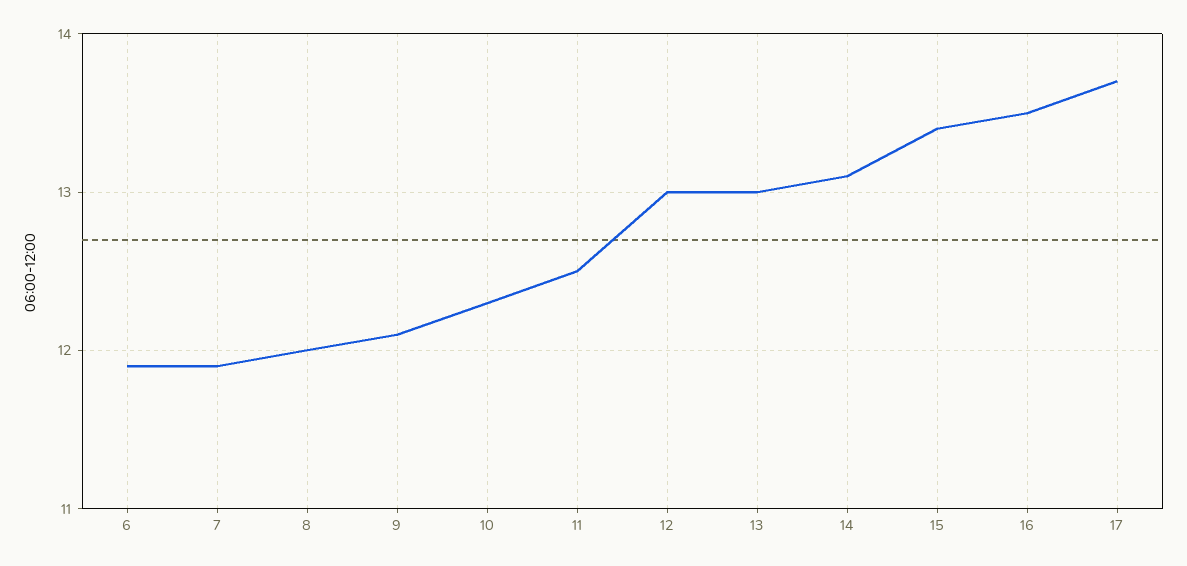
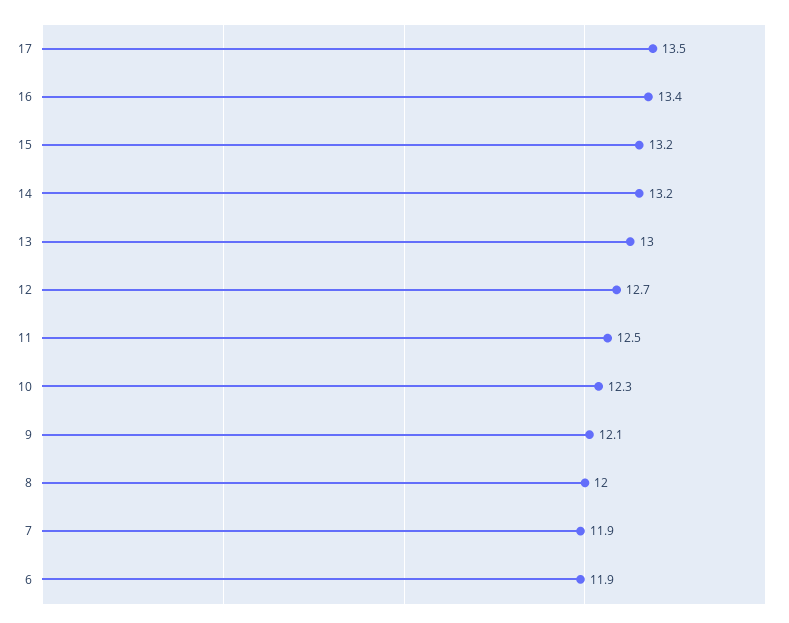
12: 13 -> 12.7
14: 13.1 -> 13.2
15: 13.4 -> 13.2
16: 13.5 -> 13.4
17: 13.7 -> 13.5

